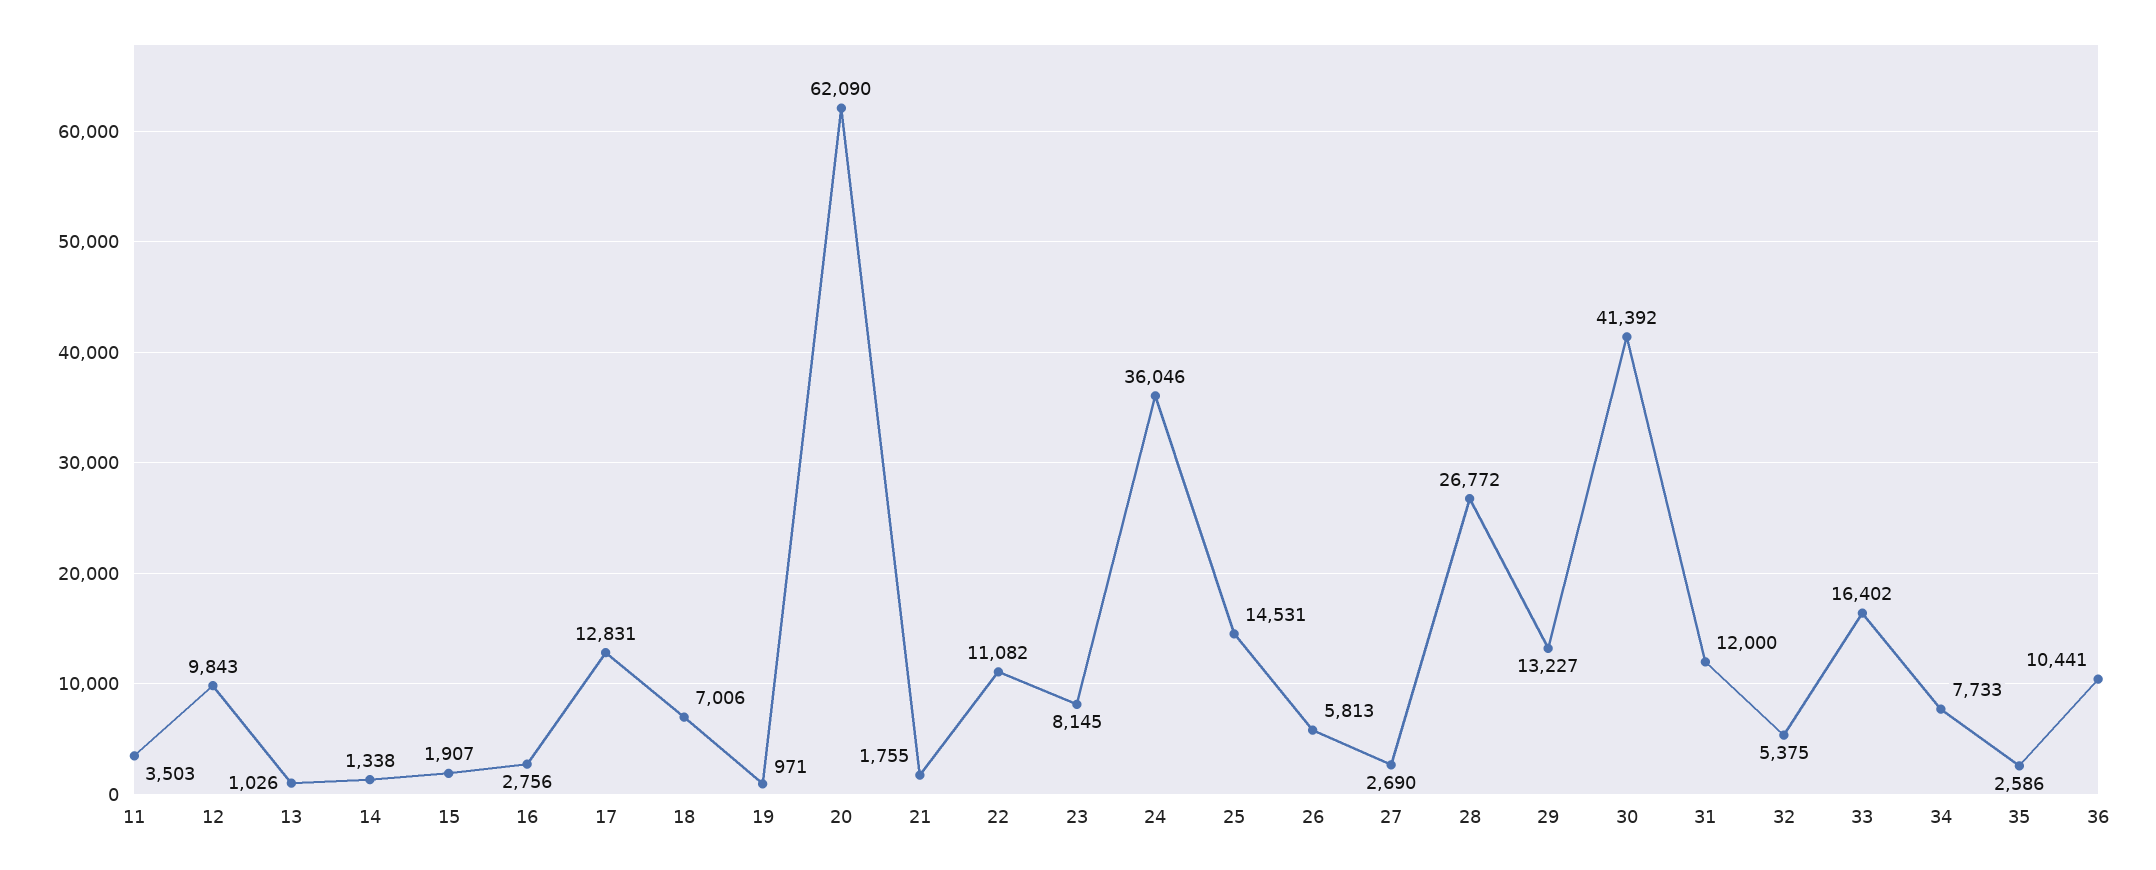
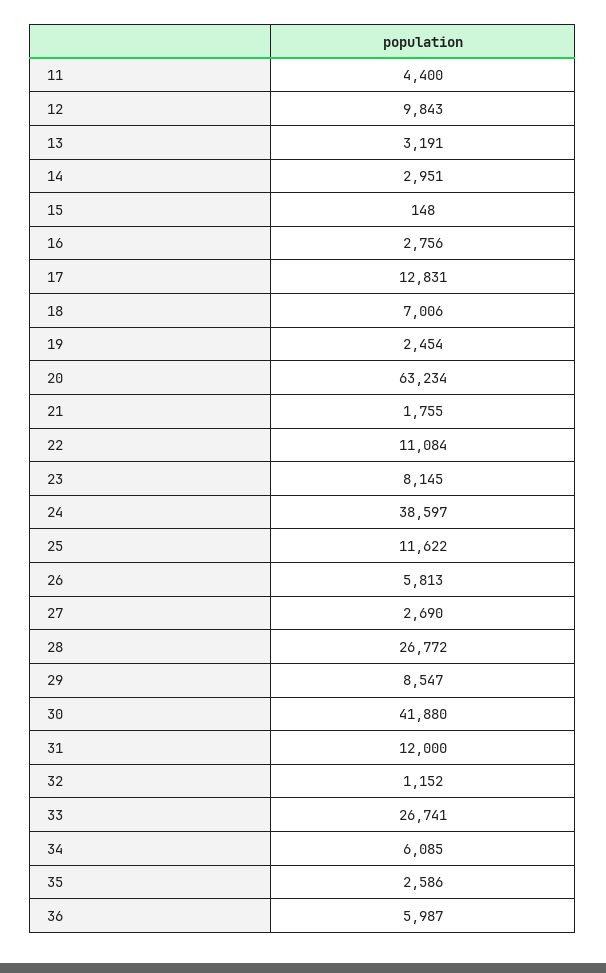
11: 3503 -> 4400
13: 1026 -> 3191
14: 1338 -> 2951
15: 1907 -> 148
19: 971 -> 2454
20: 62090 -> 63234
22: 11082 -> 11084
24: 36046 -> 38597
25: 14531 -> 11622
29: 13227 -> 8547
30: 41392 -> 41880
32: 5375 -> 1152
33: 16402 -> 26741
34: 7733 -> 6085
36: 10441 -> 5987

